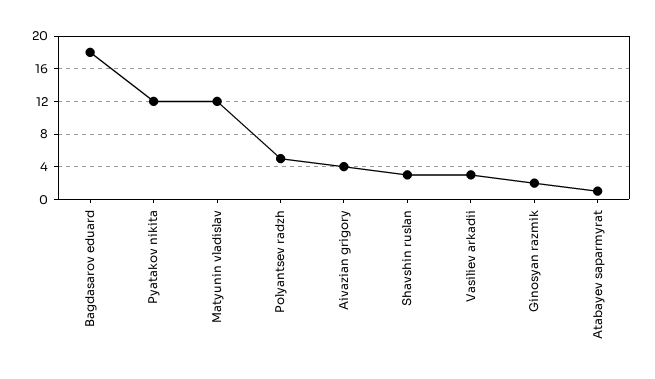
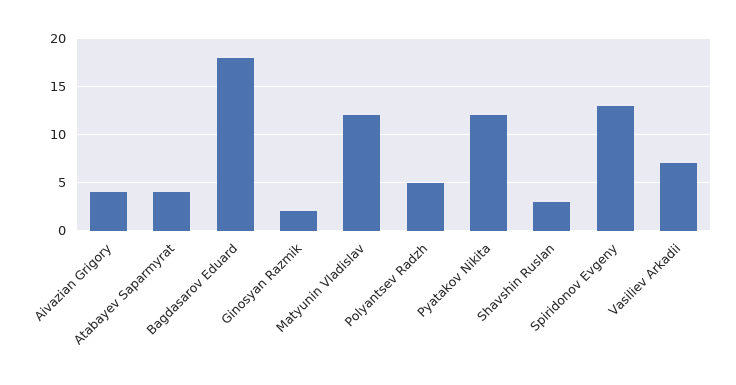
Vasiliev arkadii: 3 -> 7
Atabayev saparmyrat: 1 -> 4
Spiridonov Evgeny: none -> 13

